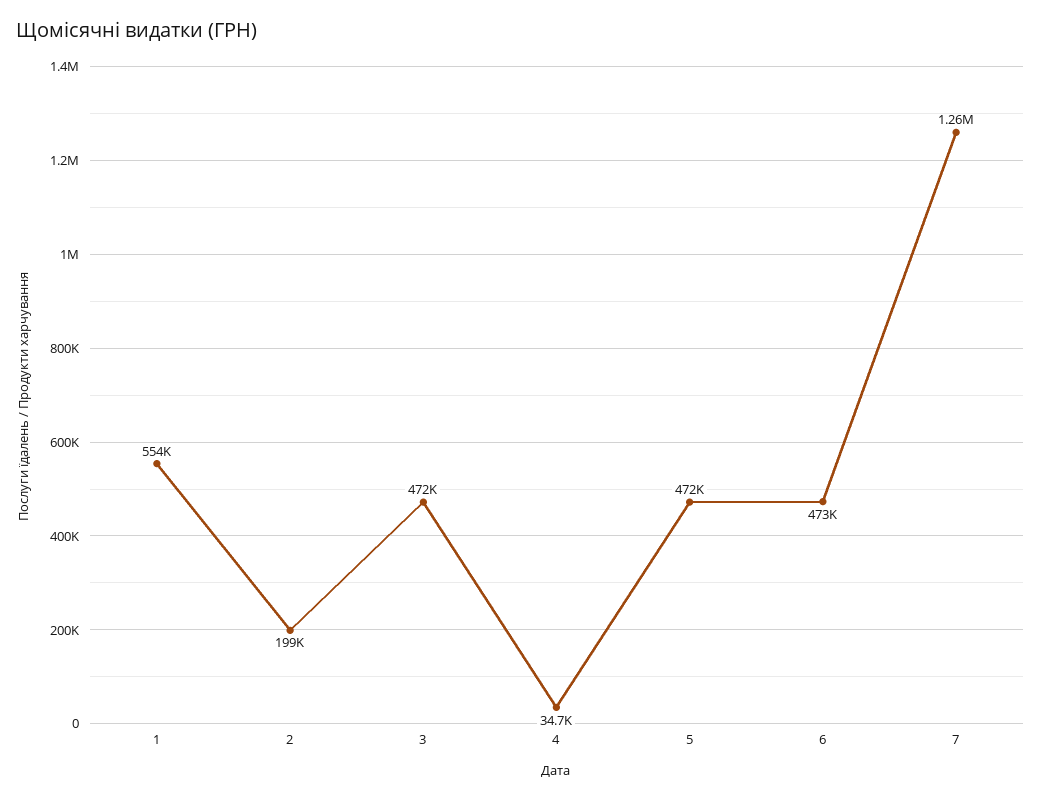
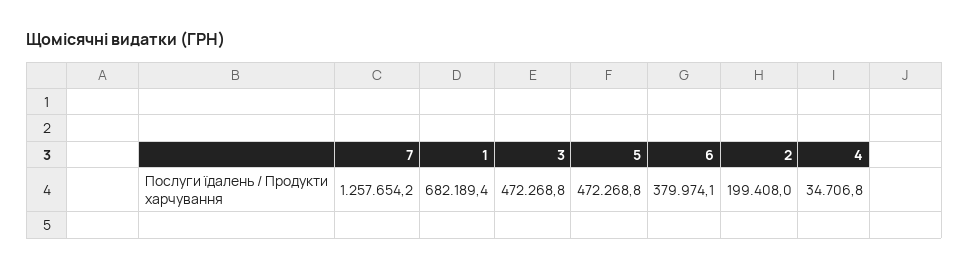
1: 554000 -> 682189.4
6: 473000 -> 379974.1

